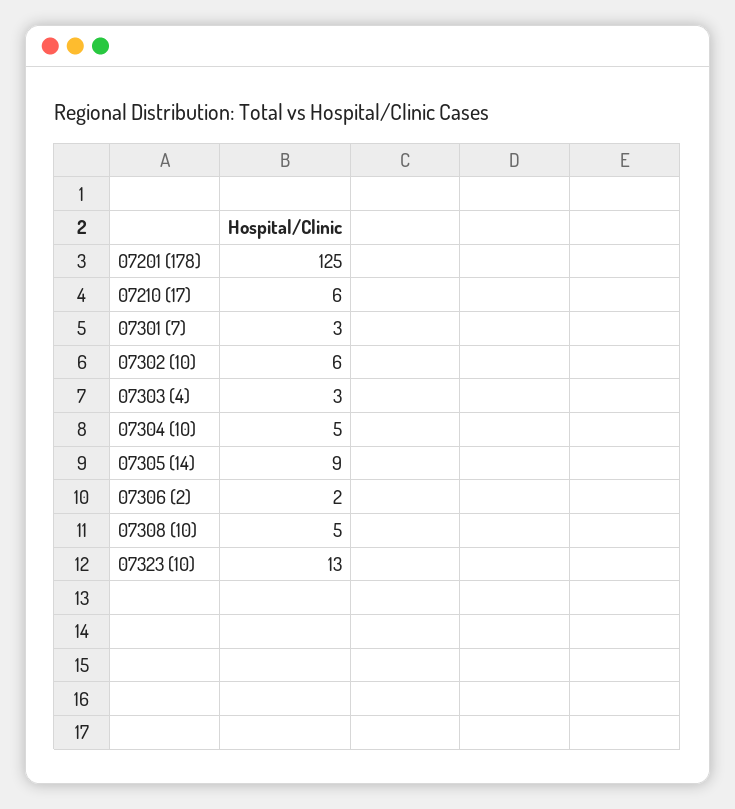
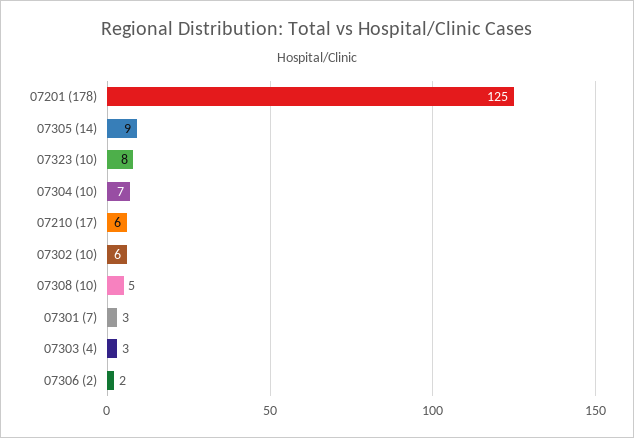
07304 (10): 5 -> 7
07323 (10): 13 -> 8

